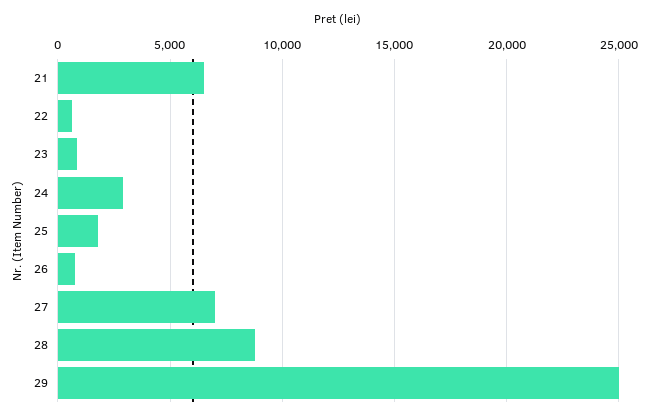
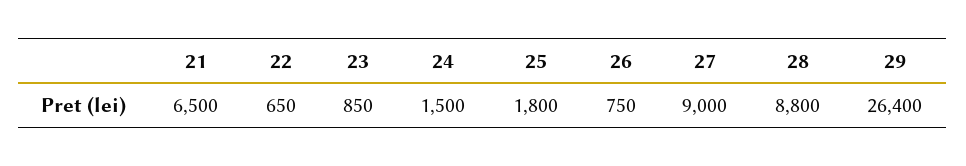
24: 3000 -> 1500
27: 7000 -> 9000
29: 25000 -> 26400

